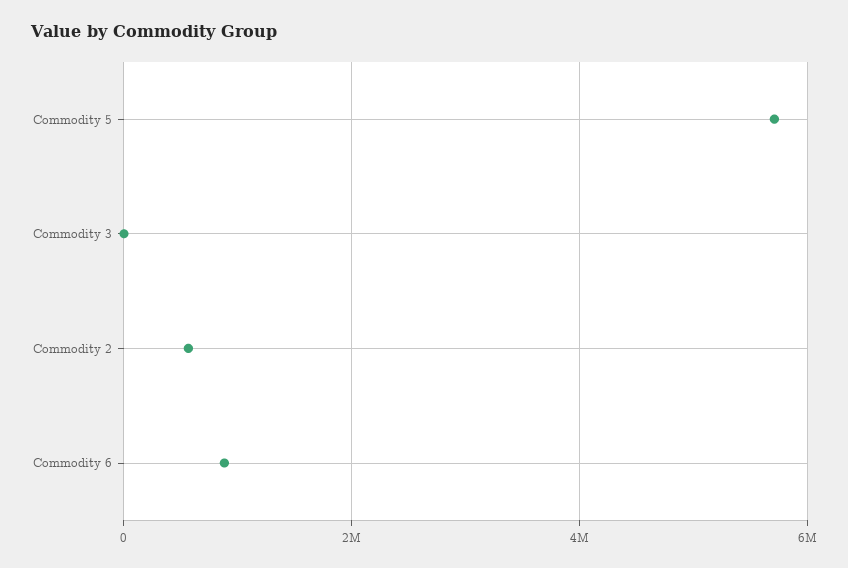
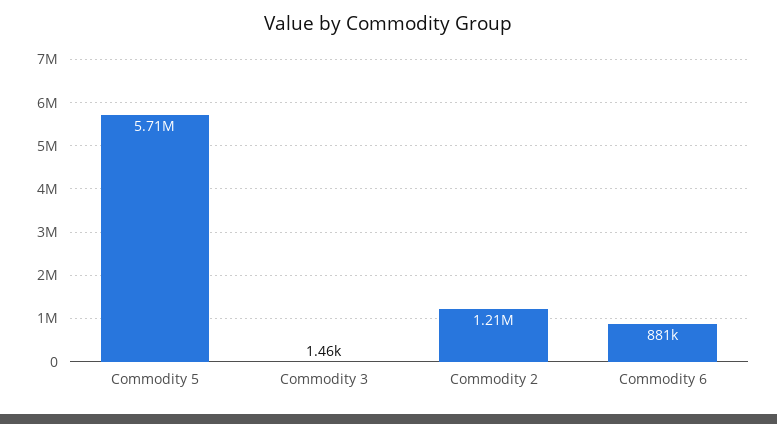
Commodity 2: 600000 -> 1210000

